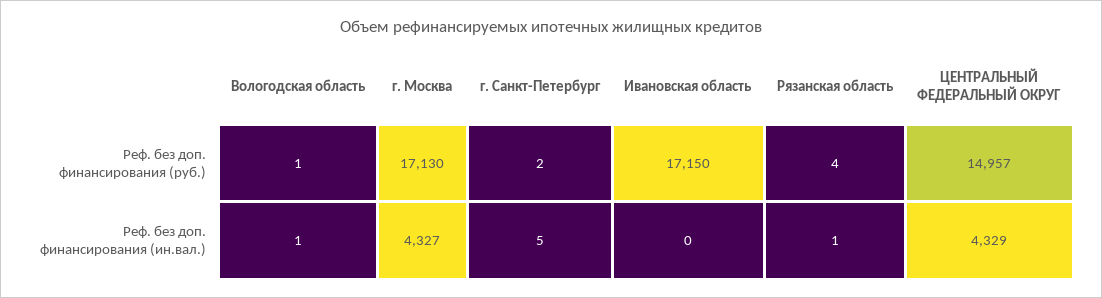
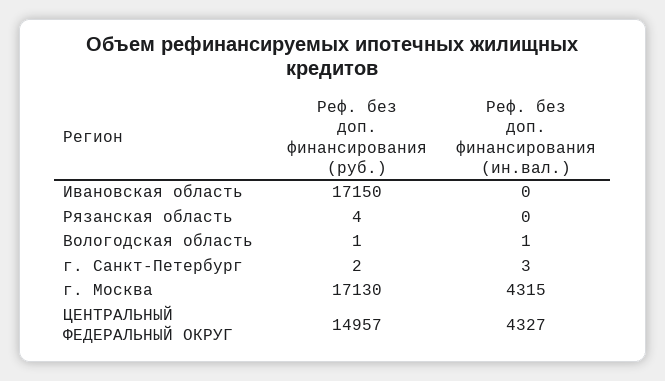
г. Москва, Реф. без доп. финансирования (ин.вал.): 4327 -> 4315
г. Санкт-Петербург, Реф. без доп. финансирования (ин.вал.): 5 -> 3
Рязанская область, Реф. без доп. финансирования (ин.вал.): 1 -> 0
ЦЕНТРАЛЬНЫЙ ФЕДЕРАЛЬНЫЙ ОКРУГ, Реф. без доп. финансирования (ин.вал.): 4329 -> 4327

